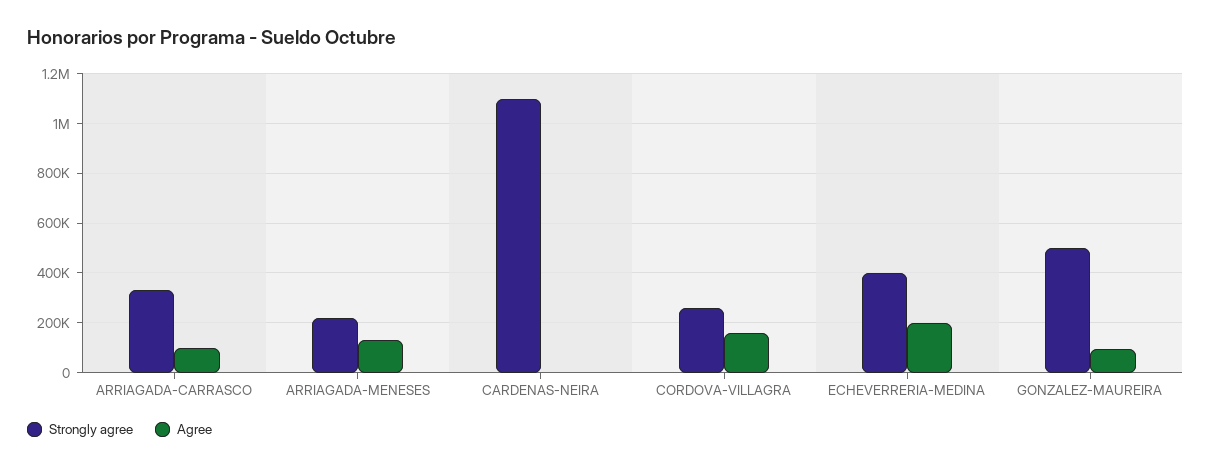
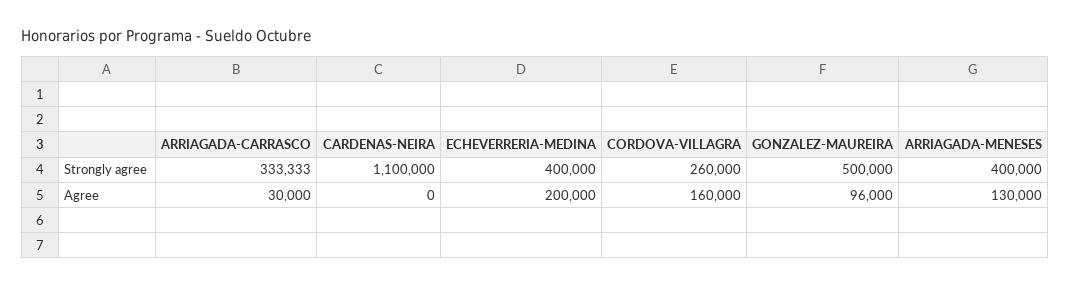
Agree, ARRIAGADA-CARRASCO: 100000 -> 30000
Strongly agree, ARRIAGADA-MENESES: 225000 -> 400000

